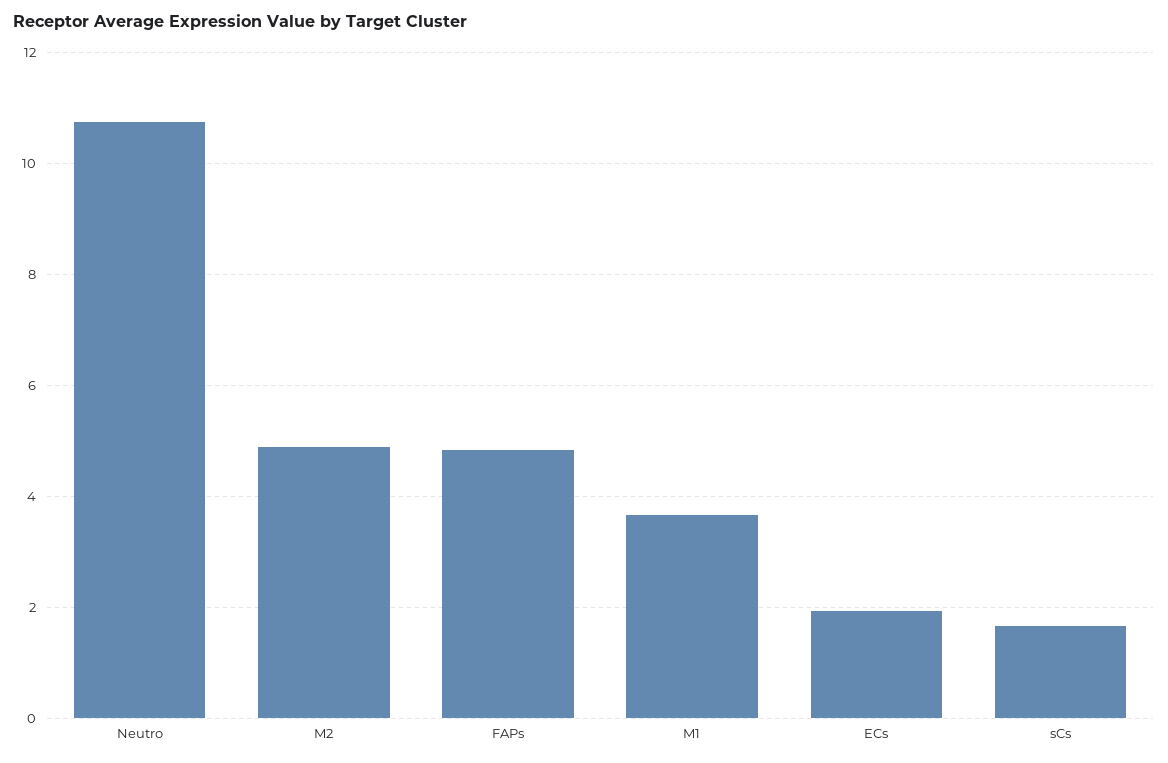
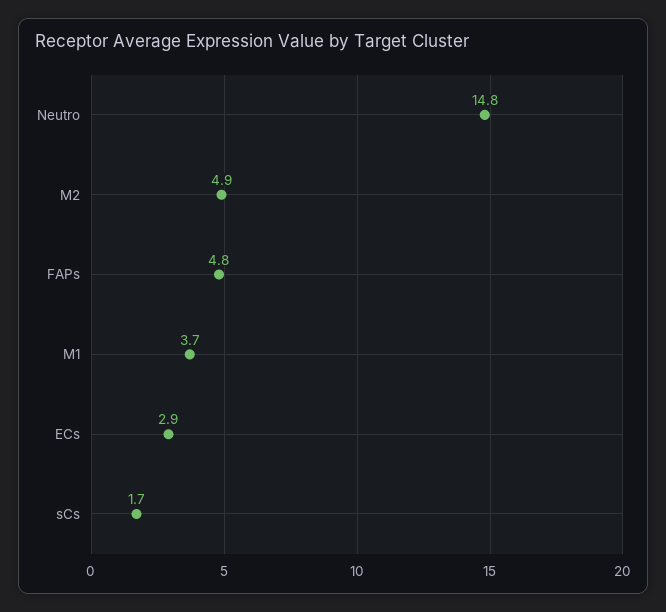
Neutro: 10.8 -> 14.8
ECs: 2 -> 2.9

